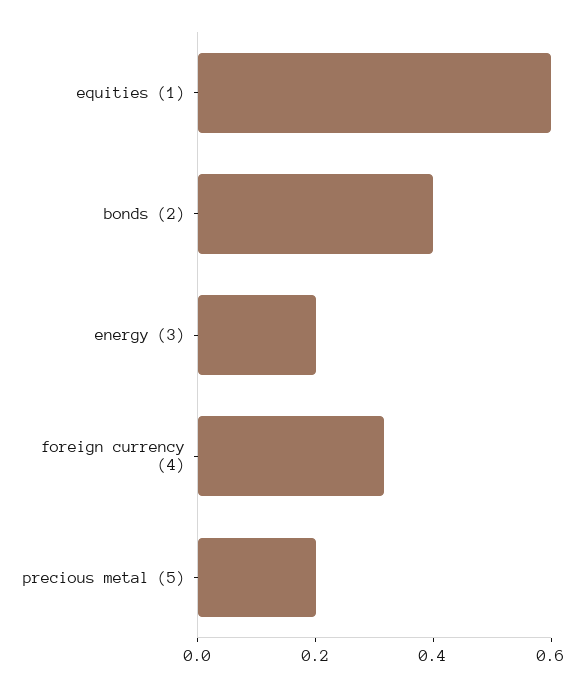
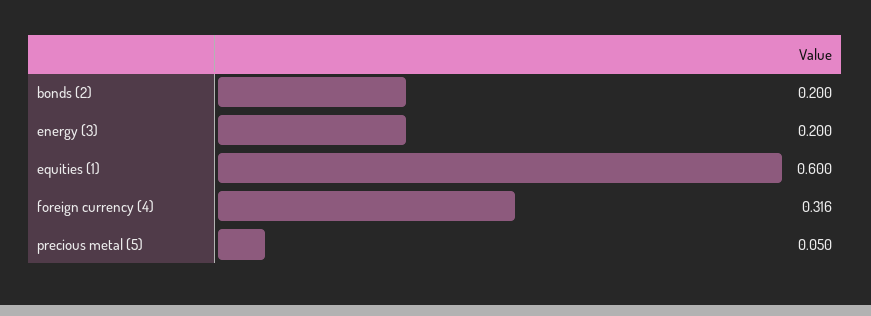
bonds (2): 0.4 -> 0.2
precious metal (5): 0.2 -> 0.05

